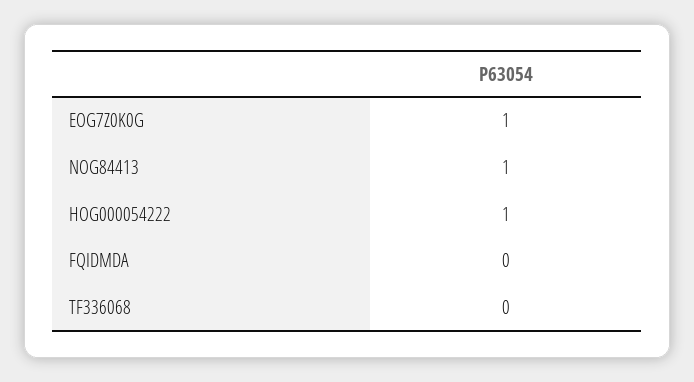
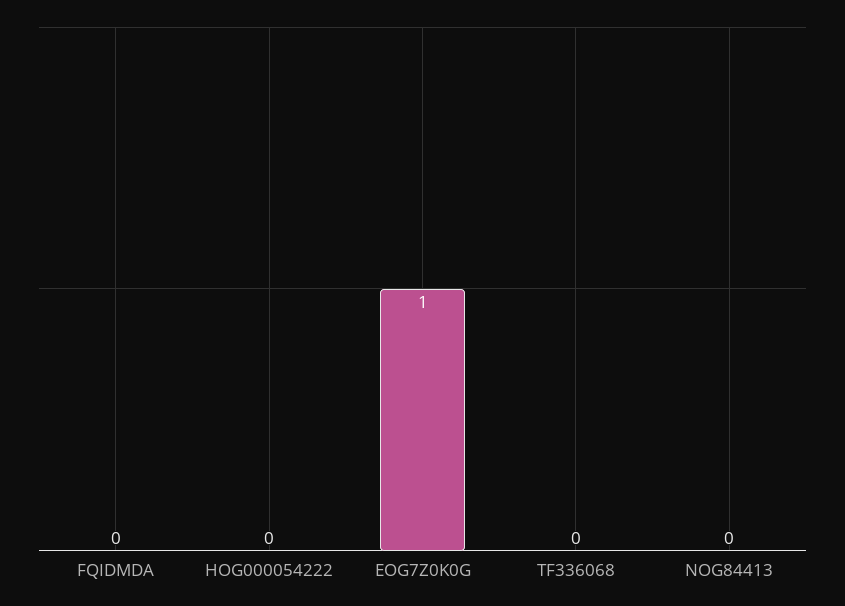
NOG84413: 1 -> 0
HOG000054222: 1 -> 0

